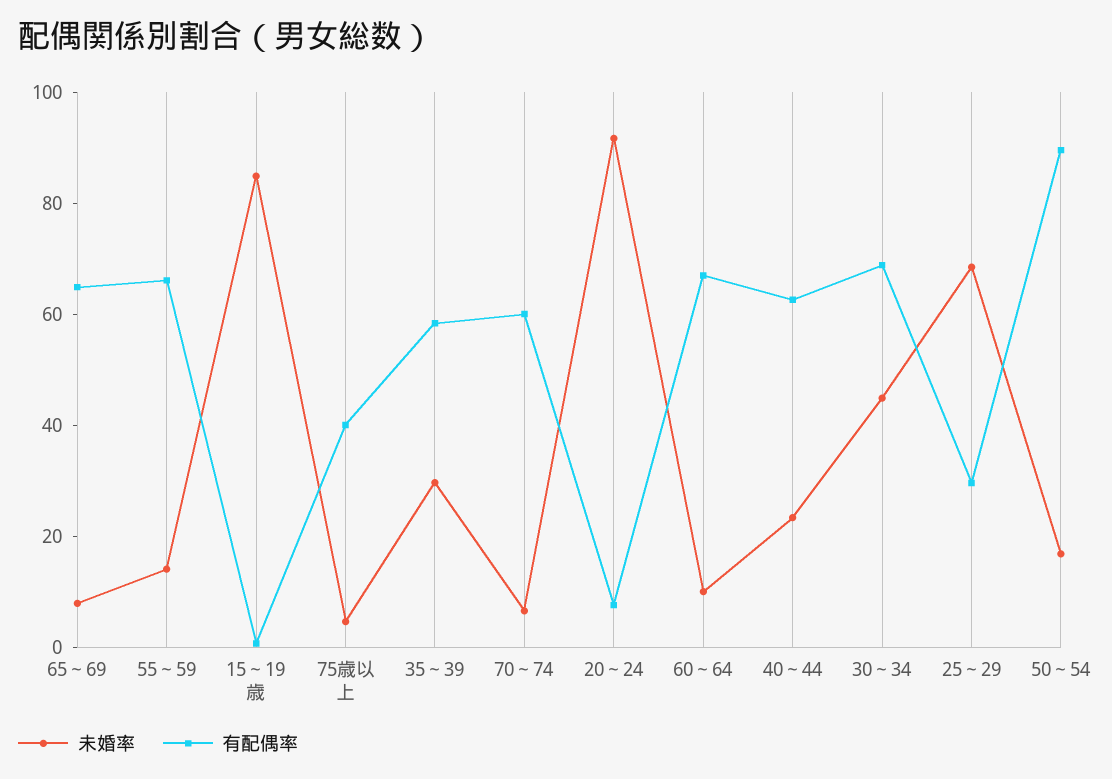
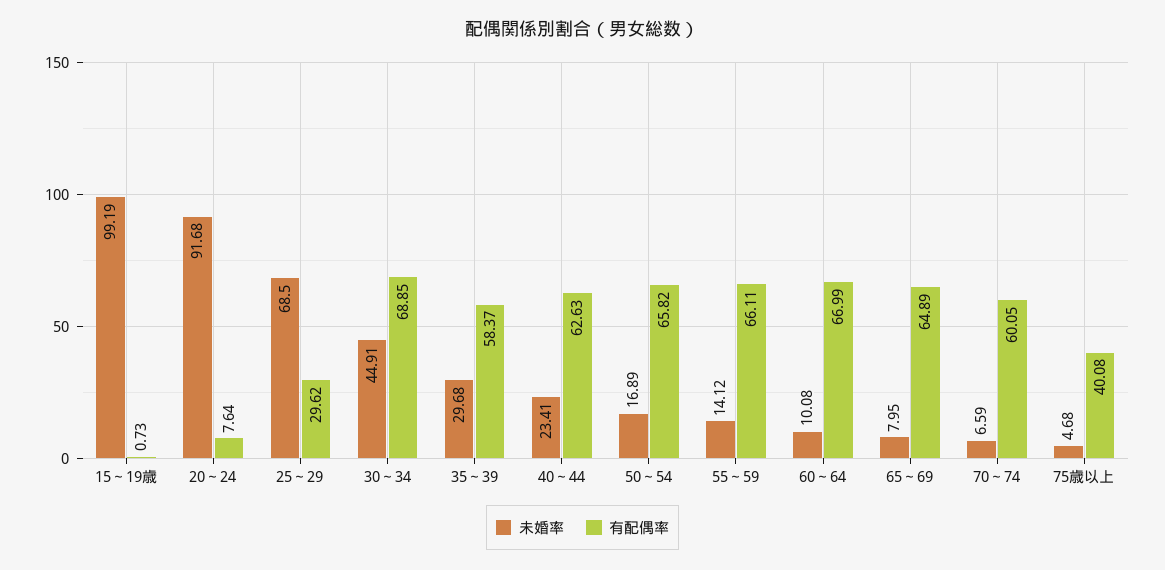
未婚率, 15～19歳: 85 -> 99.19
有配偶率, 50～54: 90 -> 65.82

